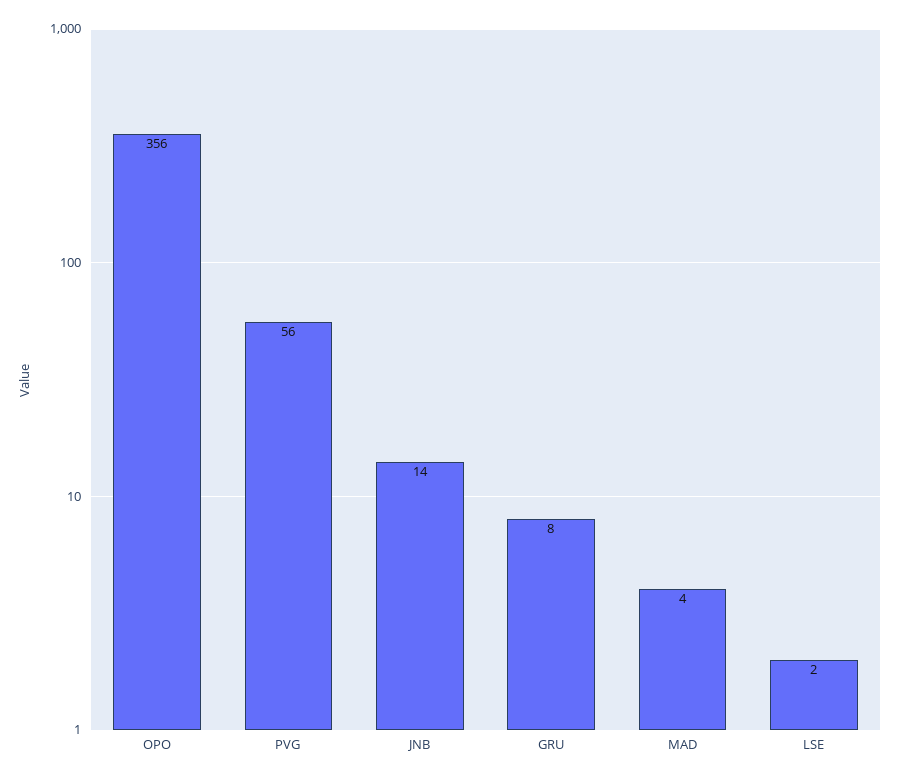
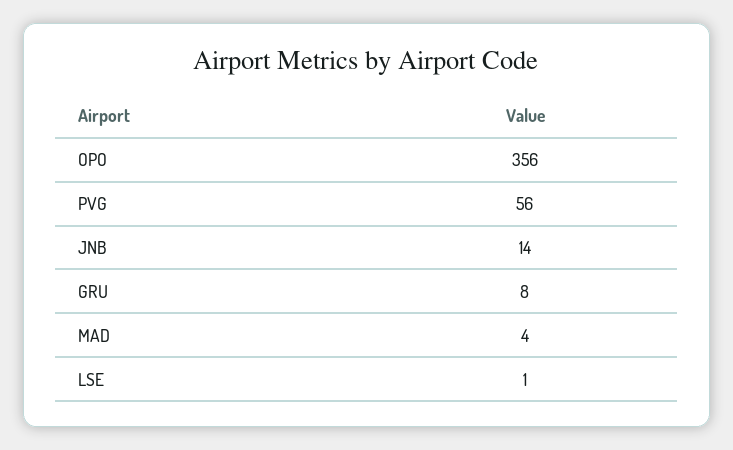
LSE: 2 -> 1

